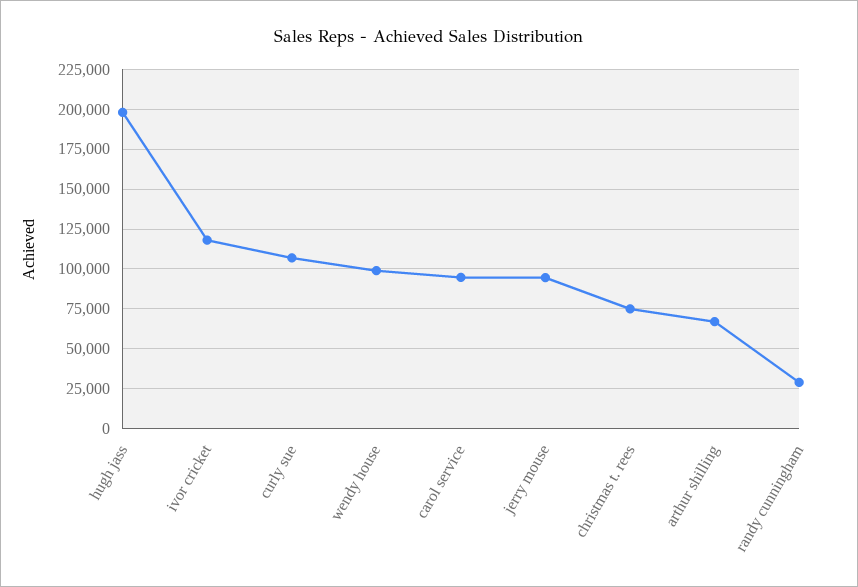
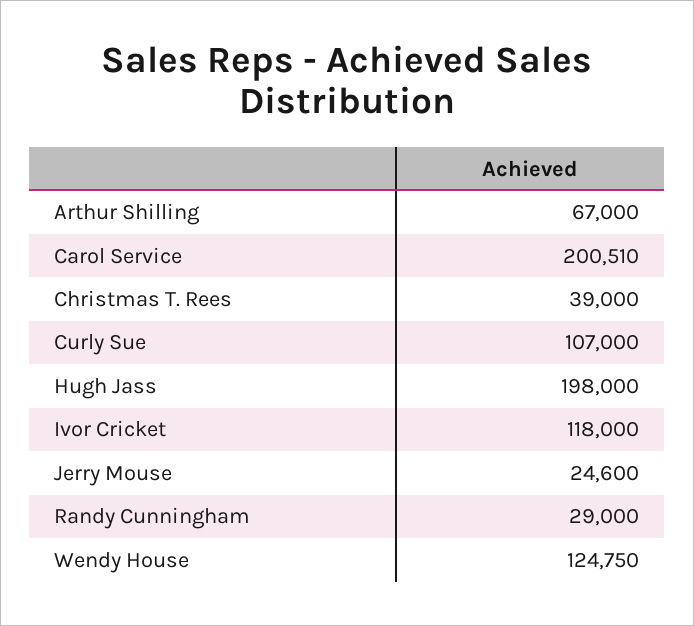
wendy house: 100000 -> 124750
carol service: 95000 -> 200510
jerry mouse: 95000 -> 24600
christmas t. rees: 75000 -> 39000

